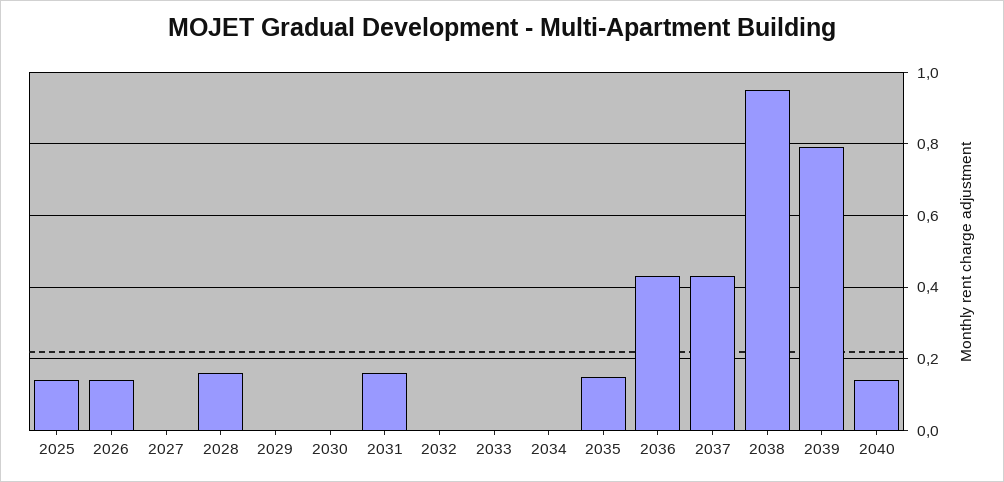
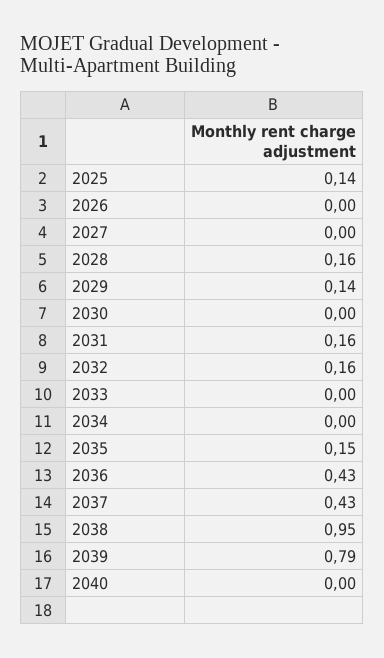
2026: 0.15 -> 0
2029: 0 -> 0.14
2032: 0 -> 0.16
2040: 0.15 -> 0

